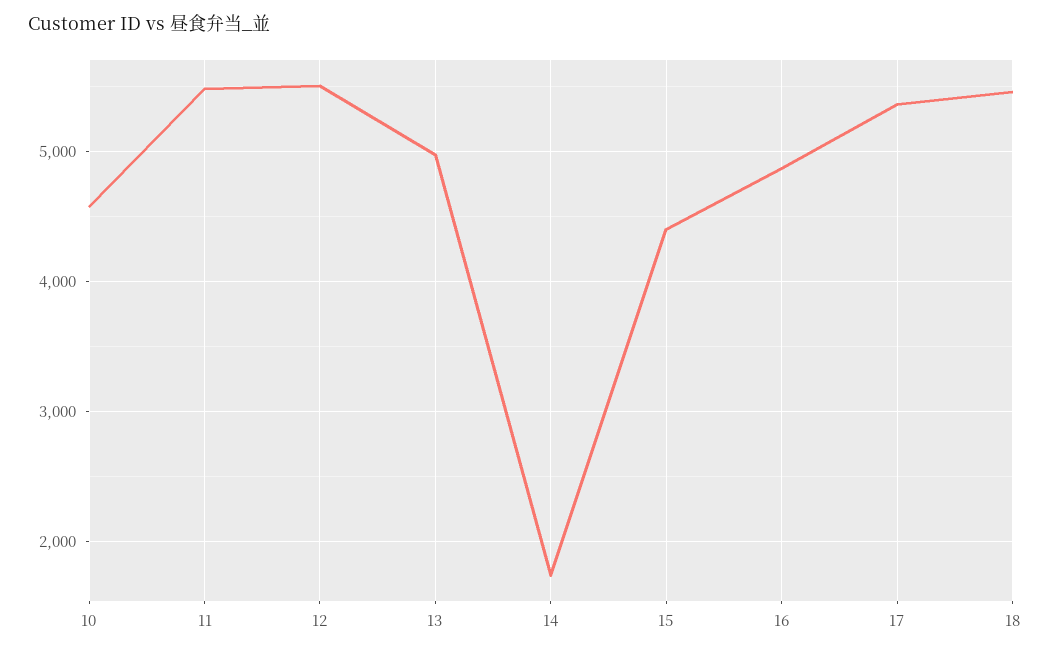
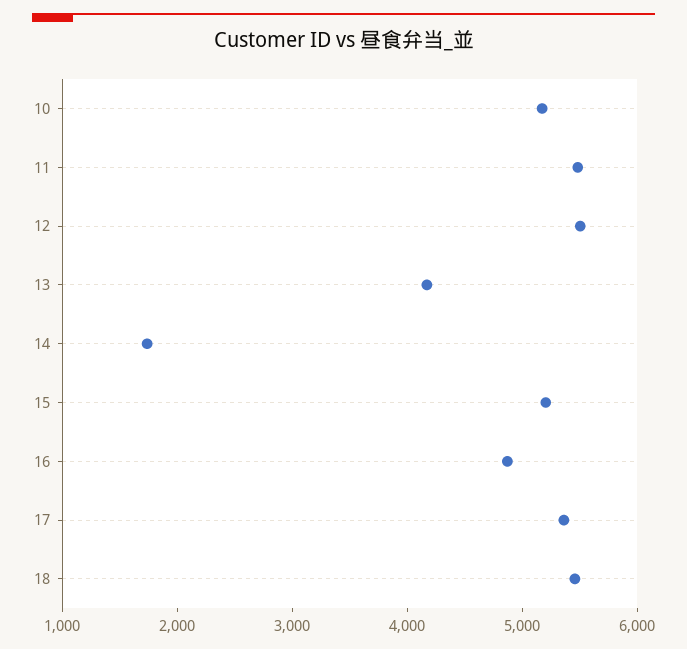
10: 4600 -> 5200
13: 5000 -> 4200
15: 4400 -> 5200

